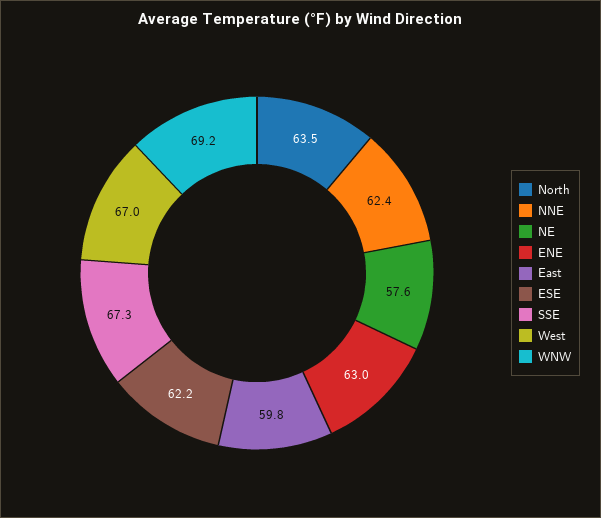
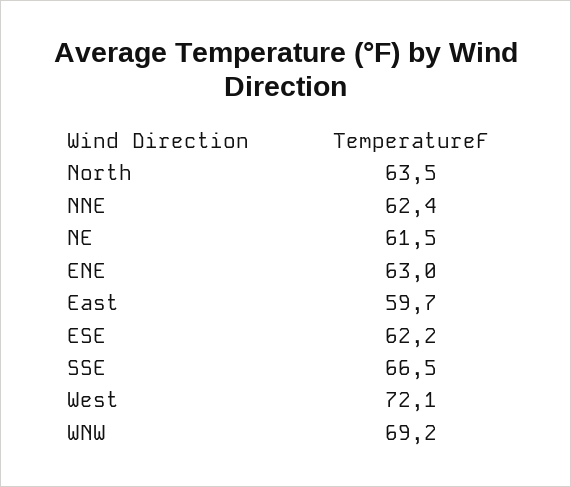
NE: 57.6 -> 61.5
East: 59.8 -> 59.7
SSE: 67.3 -> 66.5
West: 67 -> 72.1

